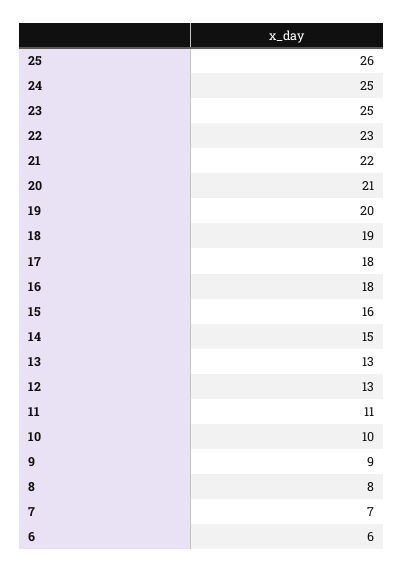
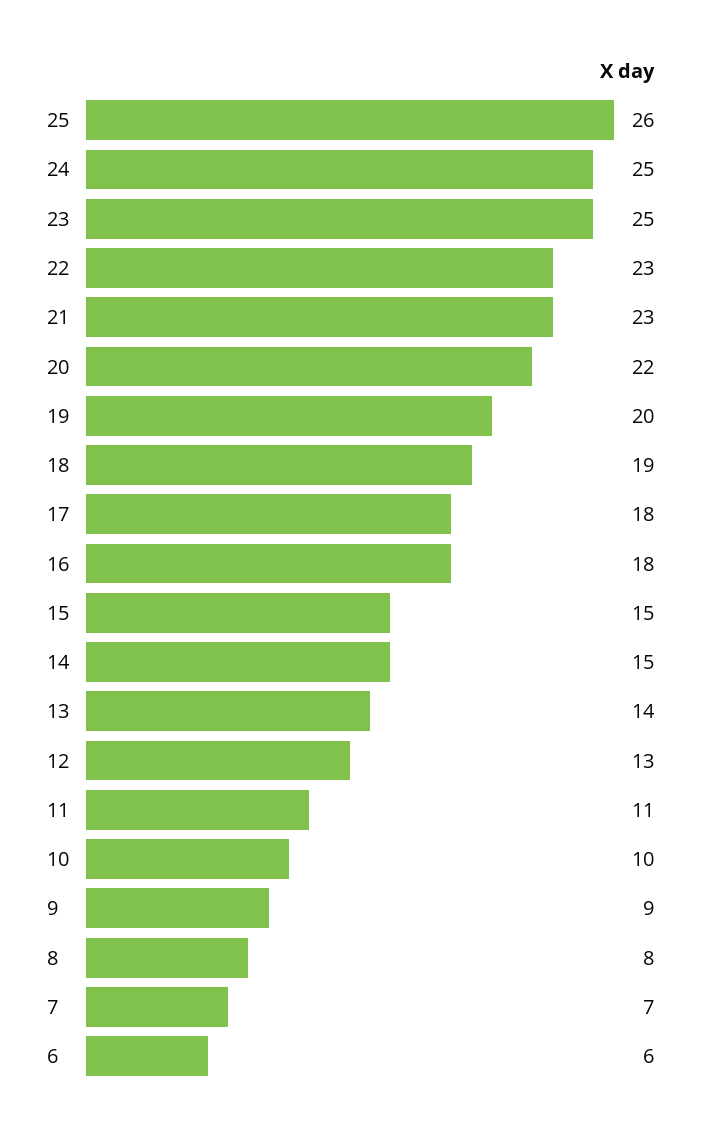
21: 22 -> 23
20: 21 -> 22
15: 16 -> 15
13: 13 -> 14

